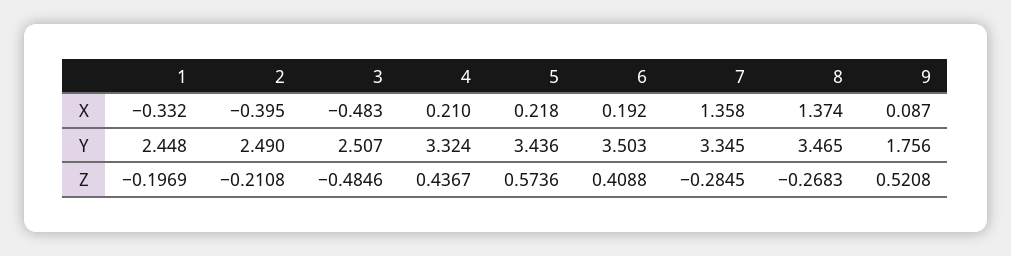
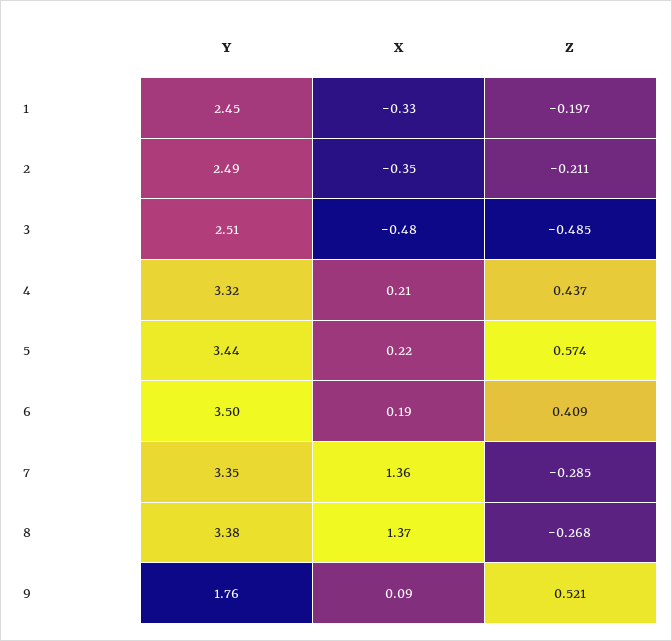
2, X: -0.395 -> -0.35
8, Y: 3.465 -> 3.38

